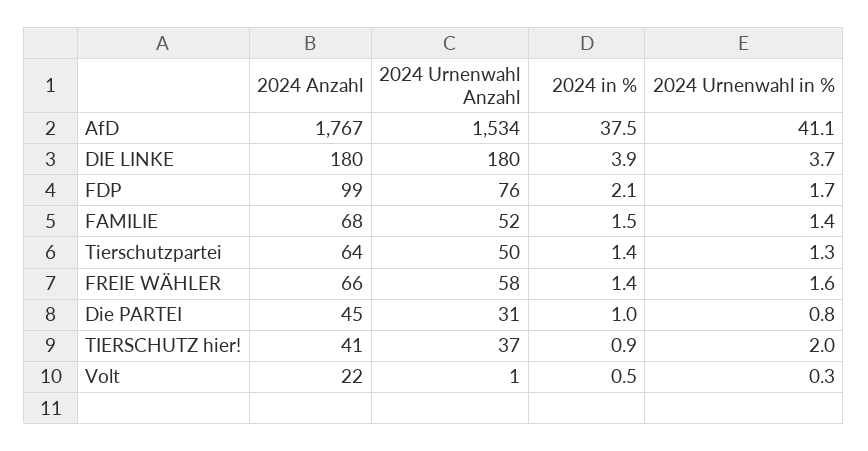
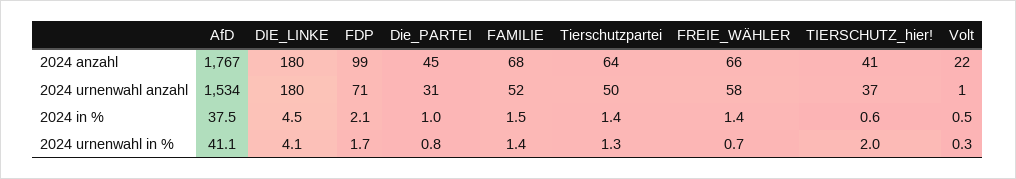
2024 in %, DIE LINKE: 3.9 -> 4.5
2024 Urnenwahl in %, DIE LINKE: 3.7 -> 4.1
2024 Urnenwahl Anzahl, FDP: 76 -> 71
2024 Urnenwahl in %, FREIE WÄHLER: 1.6 -> 0.7
2024 in %, TIERSCHUTZ hier!: 0.9 -> 0.6

